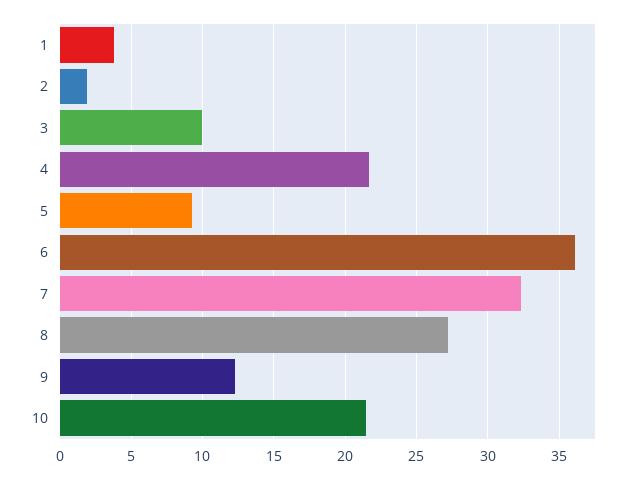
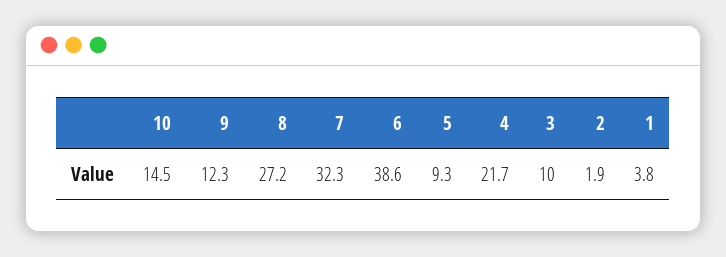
6: 36 -> 38.6
10: 21.5 -> 14.5

